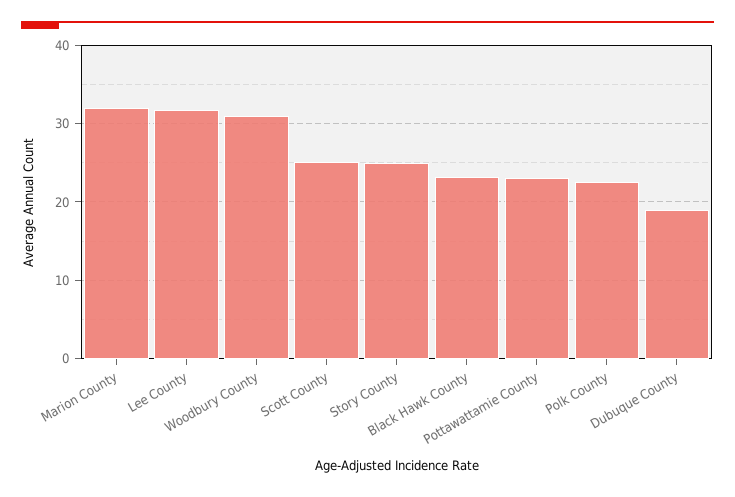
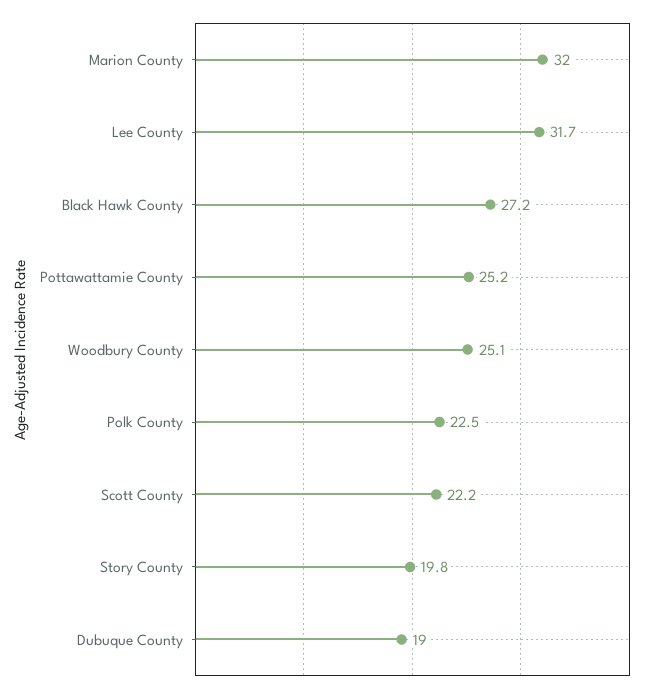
Woodbury County: 31 -> 25.1
Scott County: 25 -> 22.2
Story County: 25 -> 19.8
Black Hawk County: 23 -> 27.2
Pottawattamie County: 23 -> 25.2

